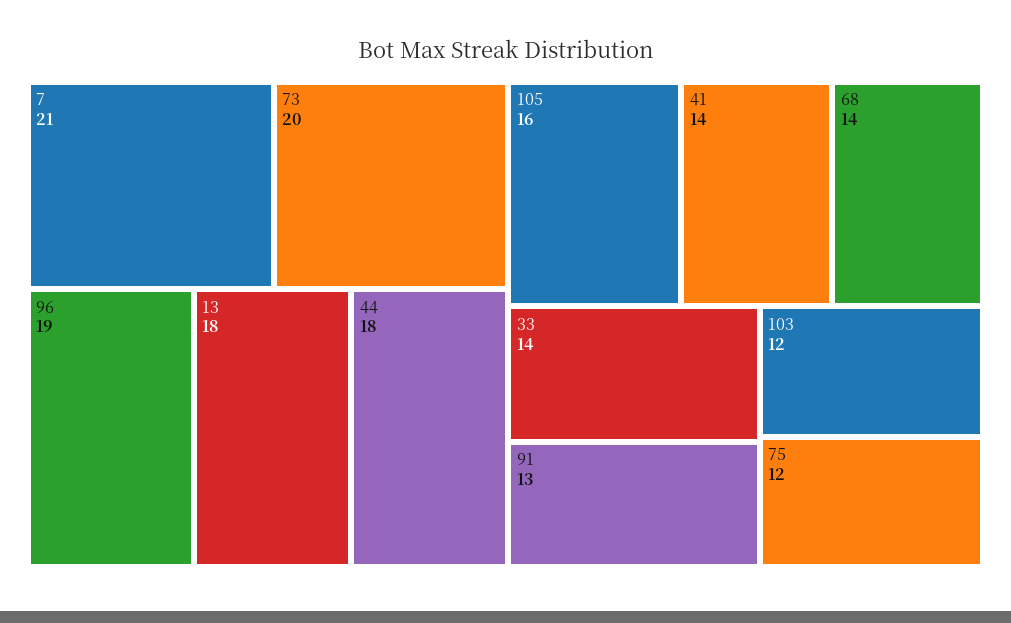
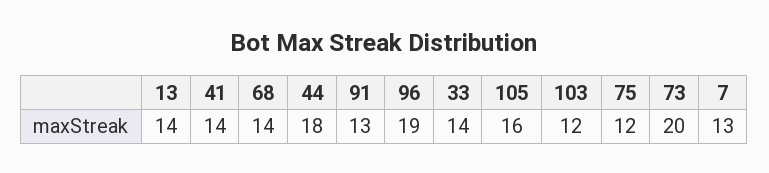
7: 21 -> 13
13: 18 -> 14

